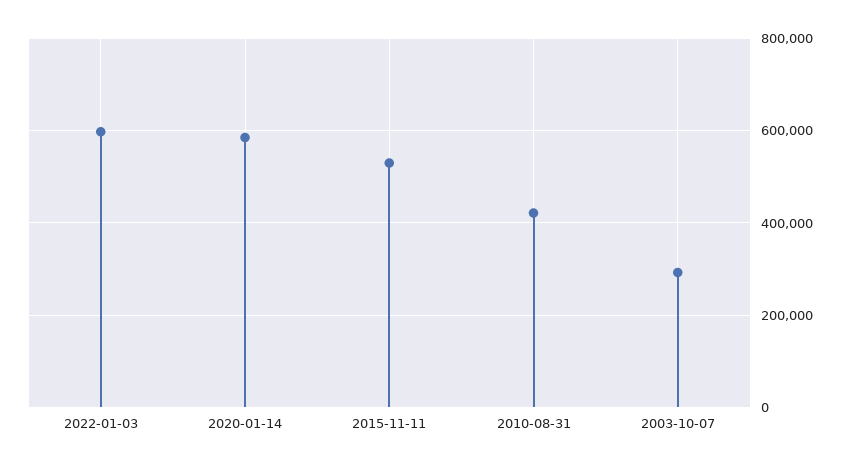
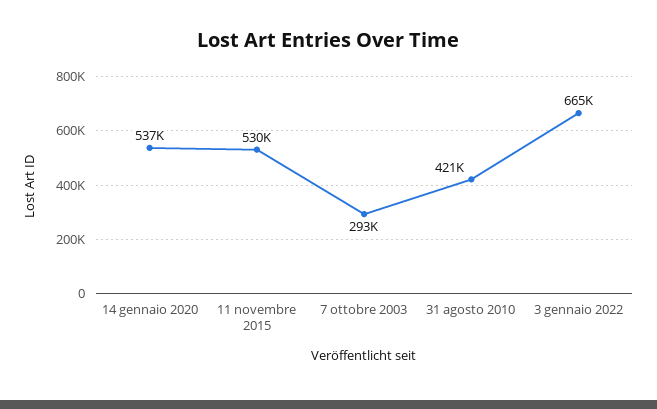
2022-01-03: 600000 -> 665000
2020-01-14: 580000 -> 537000

